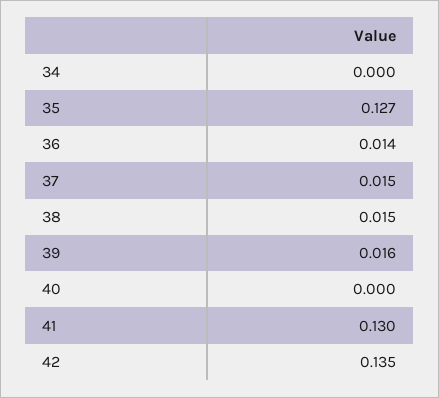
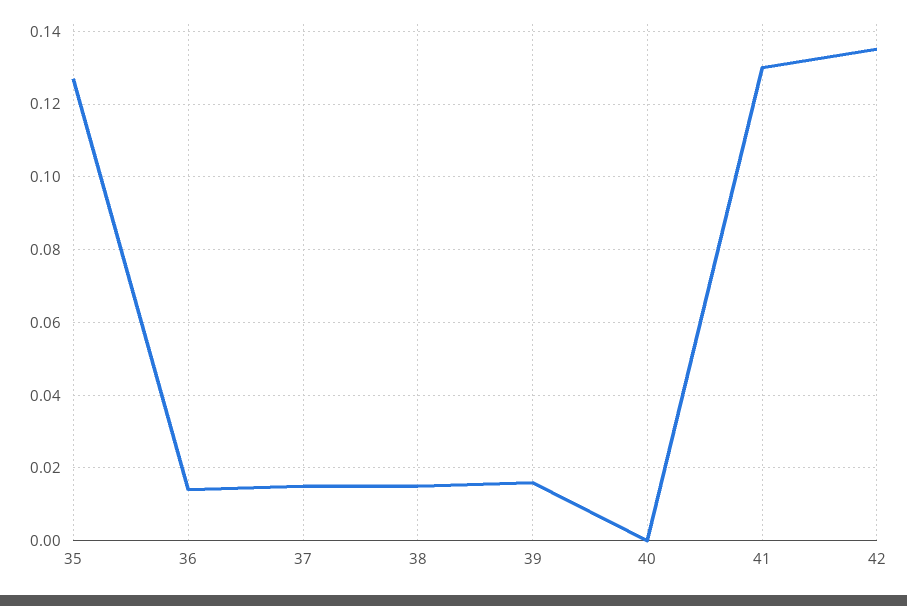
34: 0 -> none

